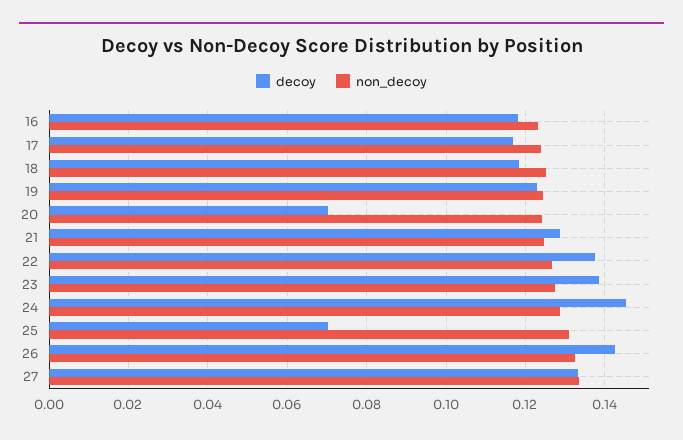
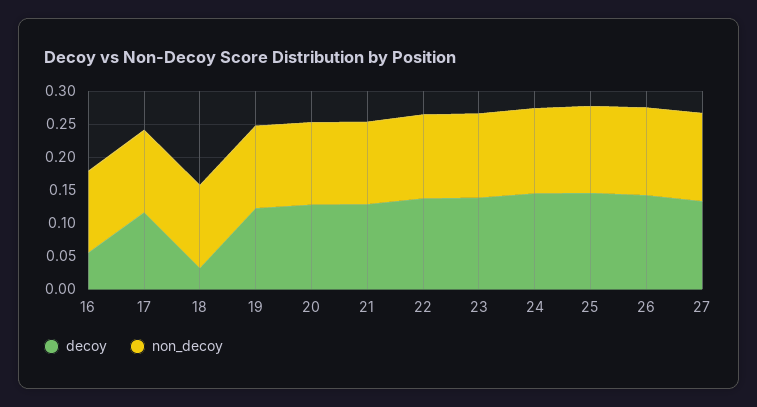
decoy, 16: 0.118 -> 0.05
decoy, 18: 0.118 -> 0.025
decoy, 20: 0.07 -> 0.125
decoy, 25: 0.07 -> 0.15

